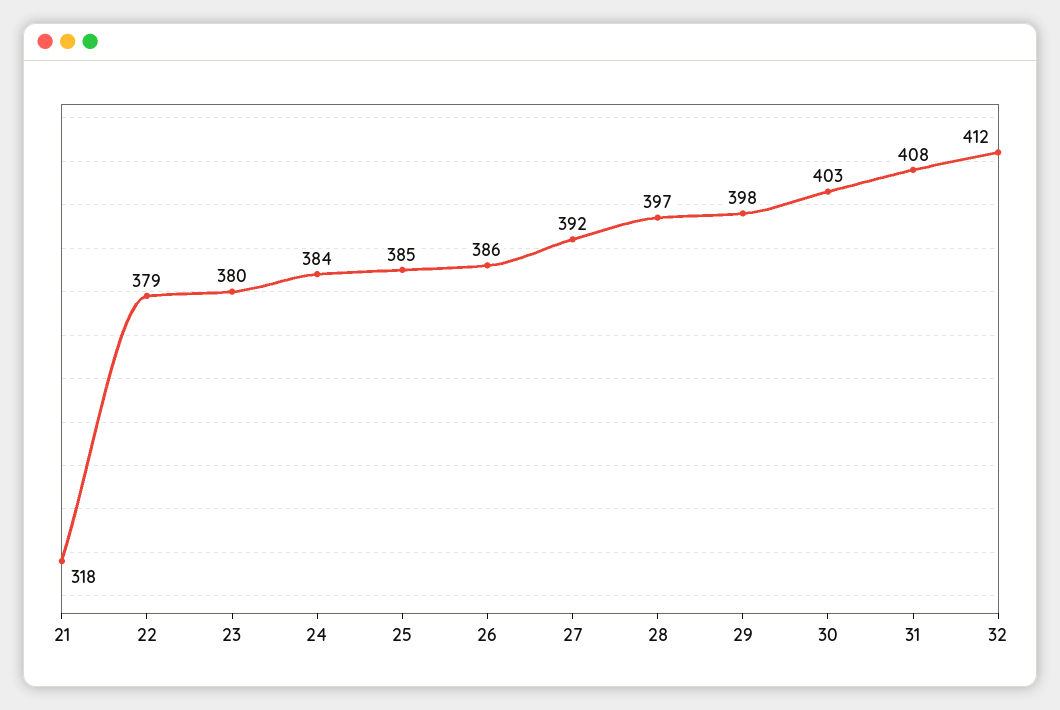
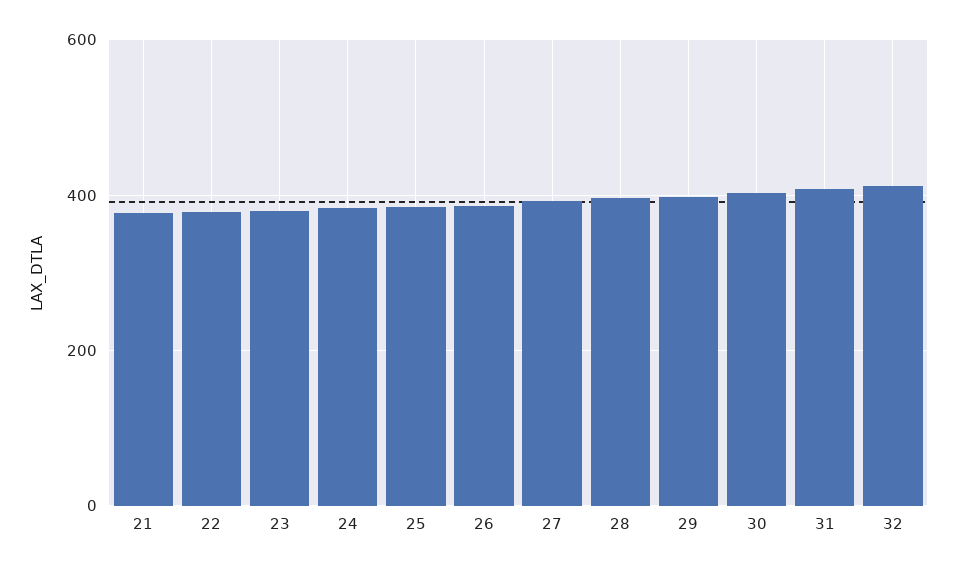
21: 318 -> 380

